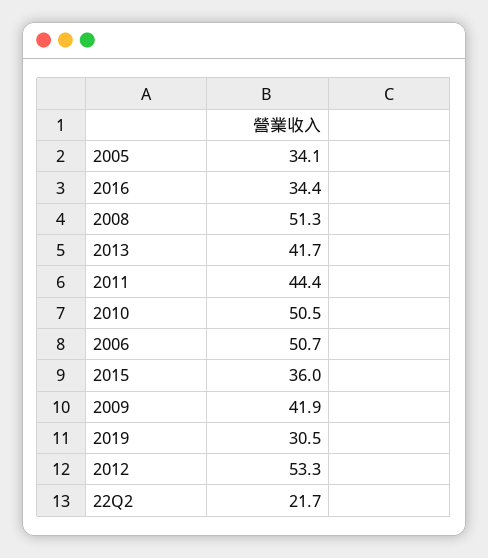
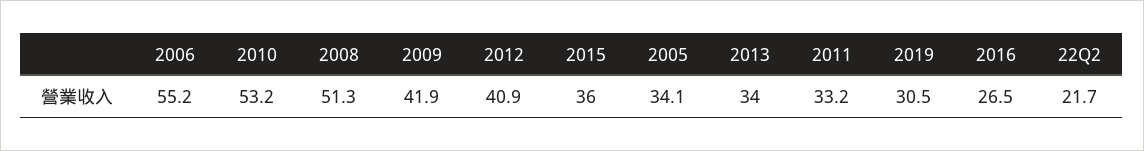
2016: 34.4 -> 26.5
2013: 41.7 -> 34
2011: 44.4 -> 33.2
2010: 50.5 -> 53.2
2006: 50.7 -> 55.2
2012: 53.3 -> 40.9

